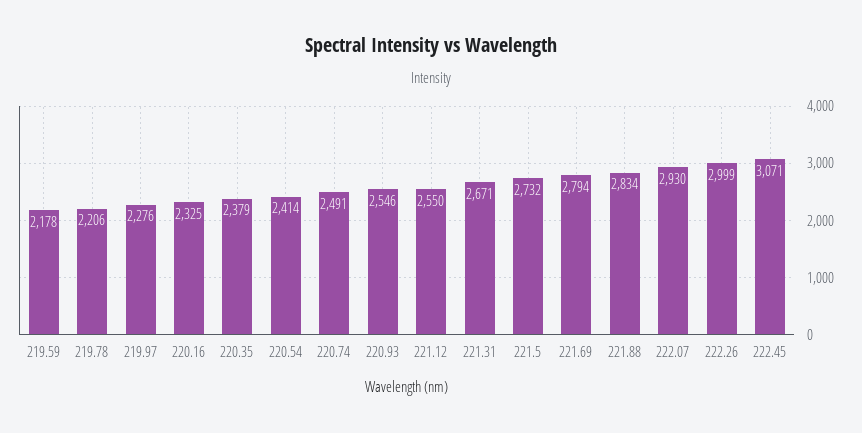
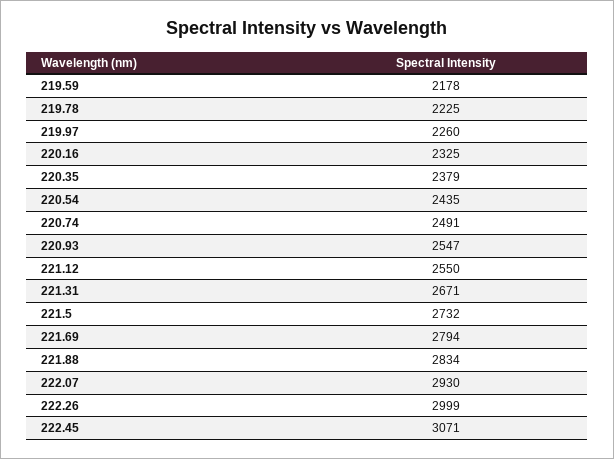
219.78: 2206 -> 2225
219.97: 2276 -> 2260
220.54: 2414 -> 2435
220.93: 2546 -> 2547

